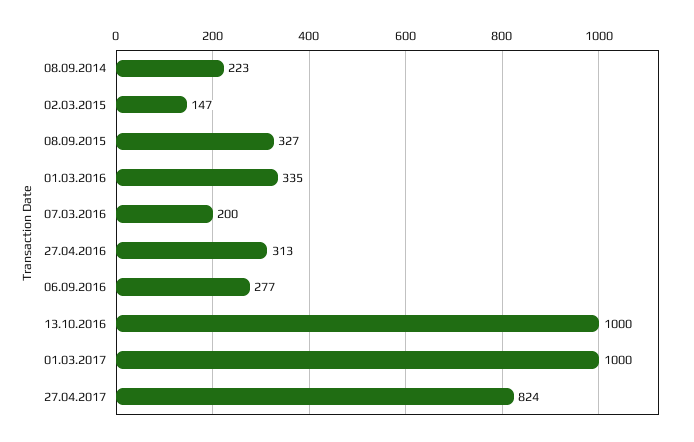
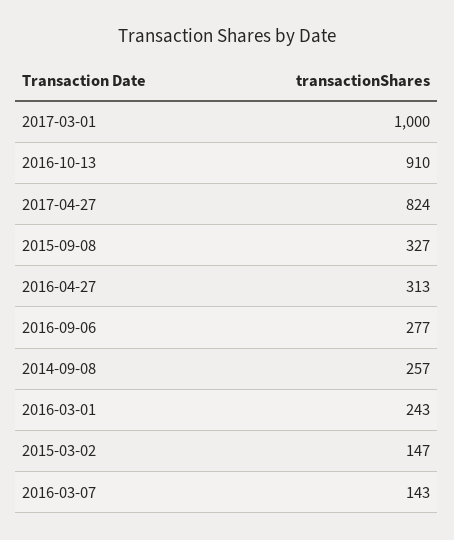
08.09.2014: 223 -> 257
01.03.2016: 335 -> 243
07.03.2016: 200 -> 143
13.10.2016: 1000 -> 910

